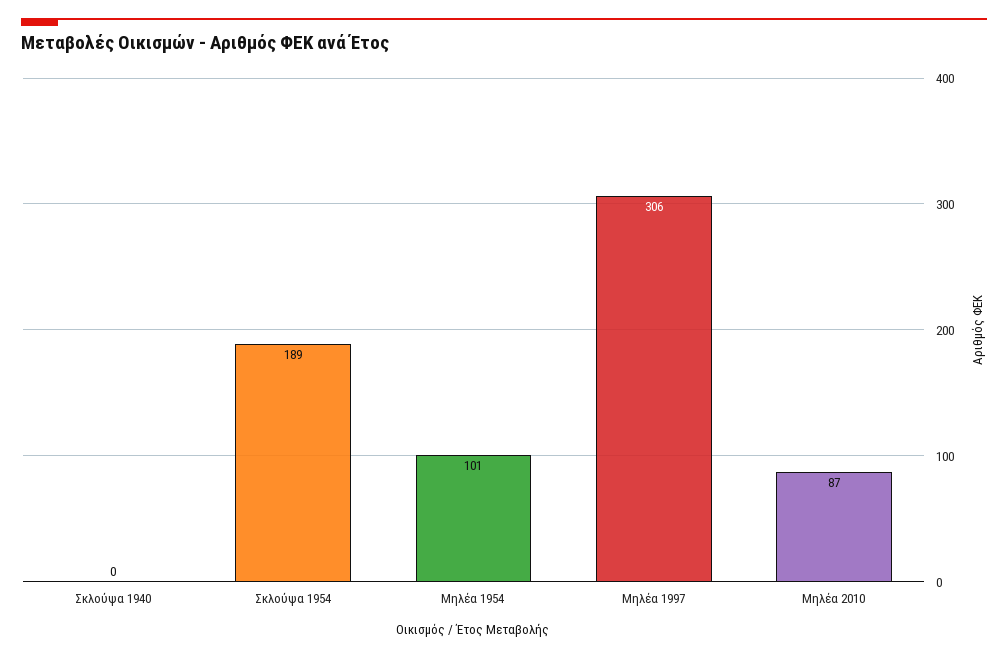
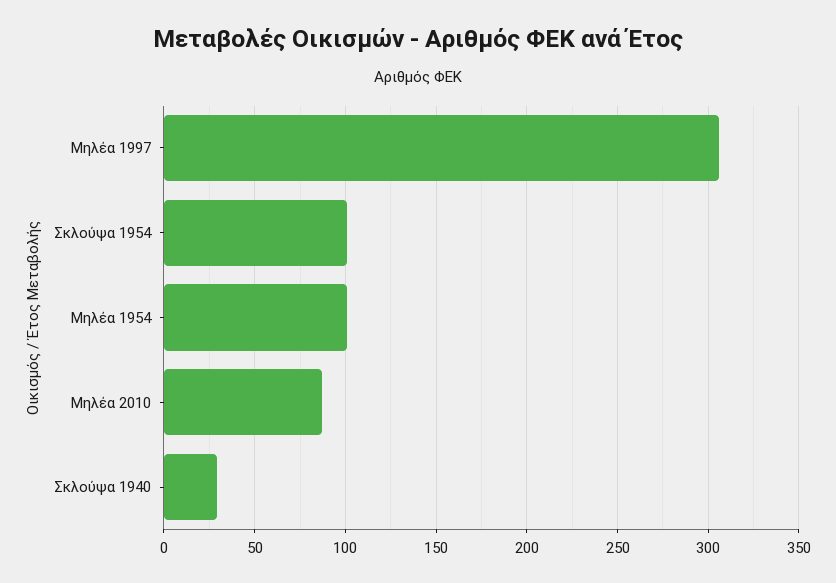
Σκλούψα 1940: 0 -> 30
Σκλούψα 1954: 189 -> 100

